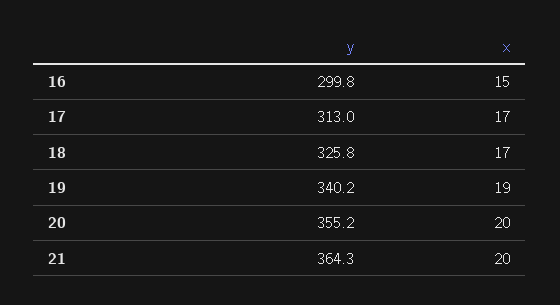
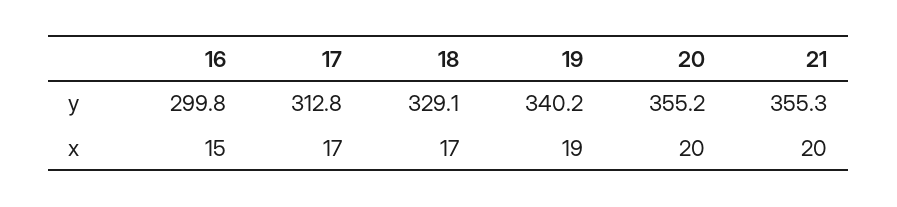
y, 17: 313 -> 312.8
y, 18: 325.8 -> 329.1
y, 21: 364.3 -> 355.3

